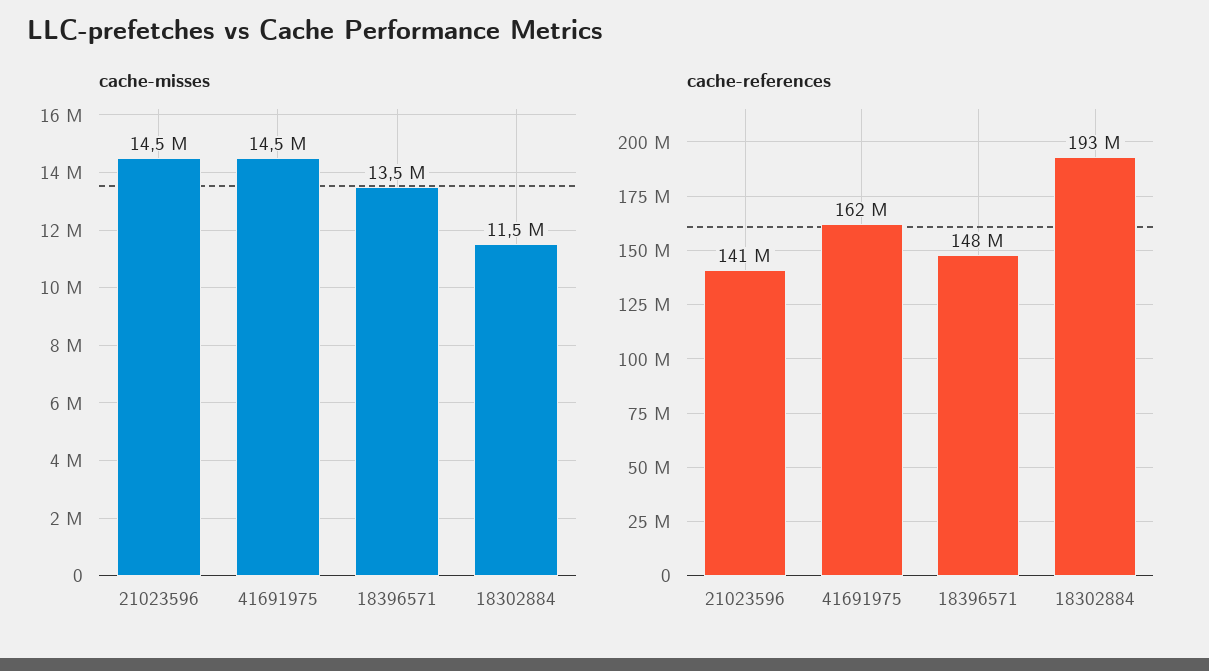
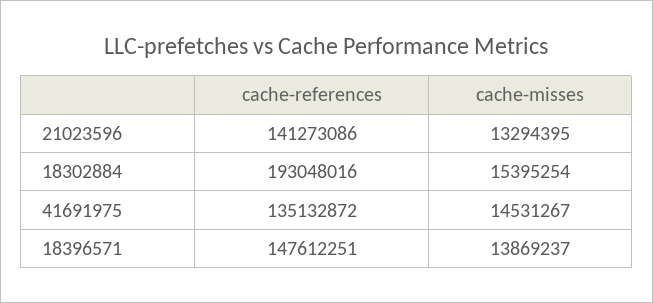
cache-misses, 21023596: 14500000 -> 13294395
cache-misses, 18396571: 13500000 -> 13869237
cache-misses, 18302884: 11500000 -> 15395254
cache-references, 41691975: 162000000 -> 135132872

